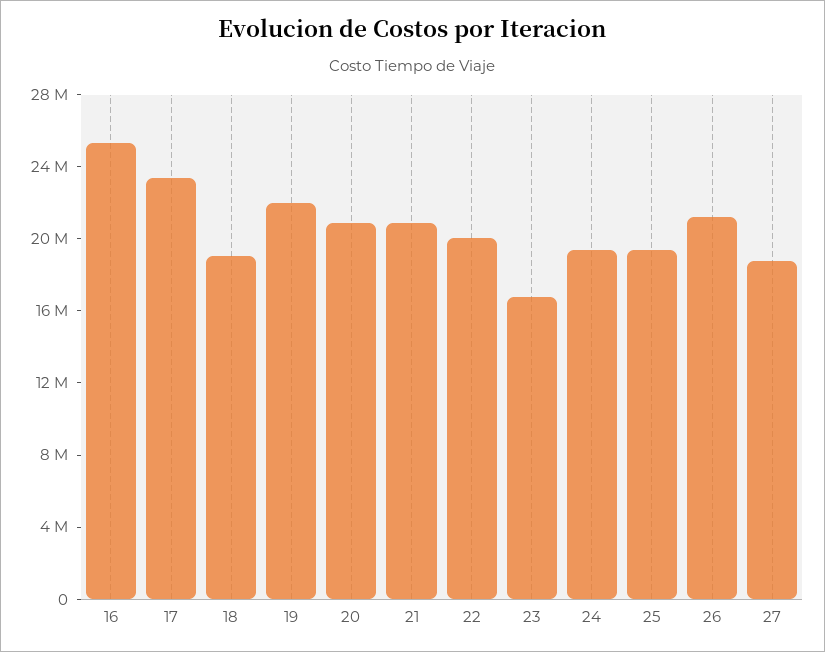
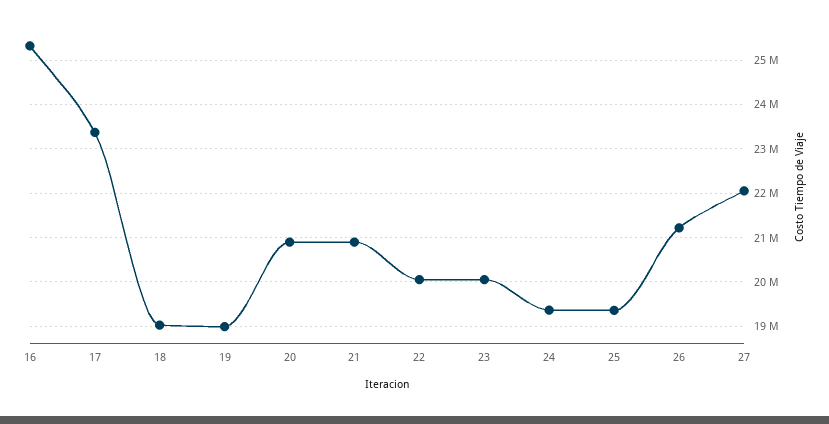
19: 22000000 -> 19000000
23: 17000000 -> 20000000
27: 19000000 -> 22000000

